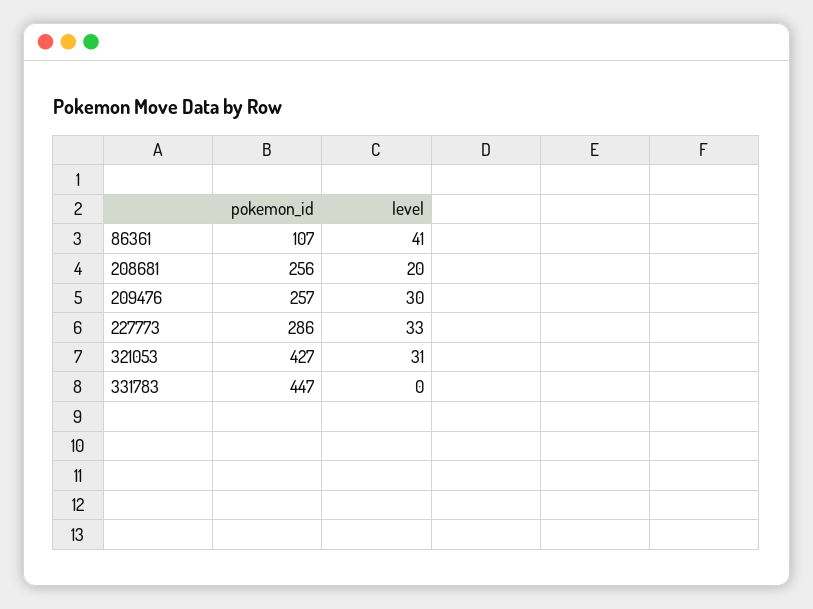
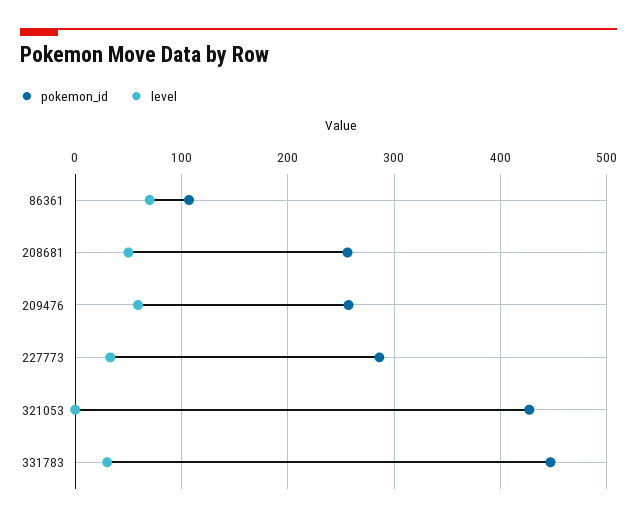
level, 86361: 41 -> 70
level, 208681: 20 -> 50
level, 209476: 30 -> 60
level, 321053: 31 -> 0
level, 331783: 0 -> 30

